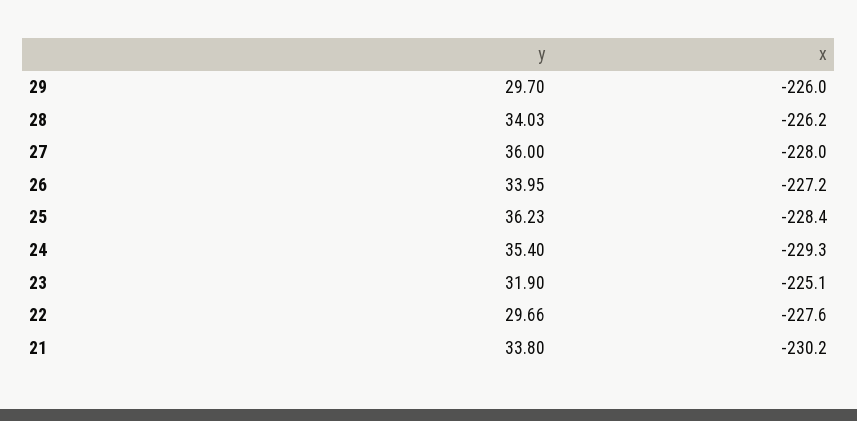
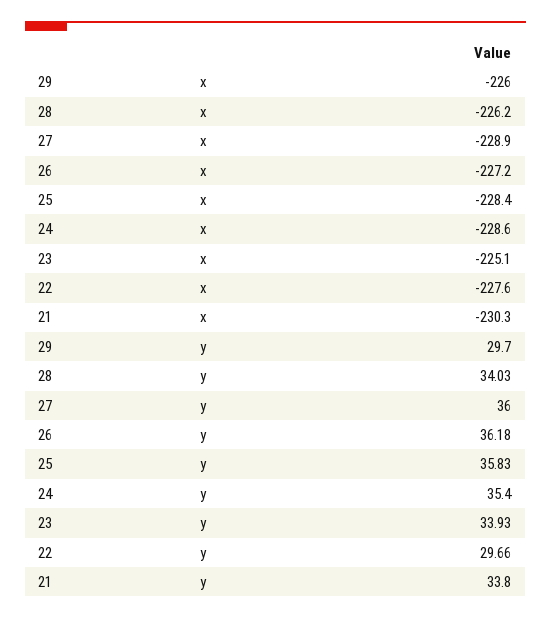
x, 27: -228 -> -228.9
y, 26: 33.95 -> 36.18
y, 25: 36.23 -> 35.83
x, 24: -229.3 -> -228.6
y, 23: 31.9 -> 33.93
x, 21: -230.2 -> -230.3

